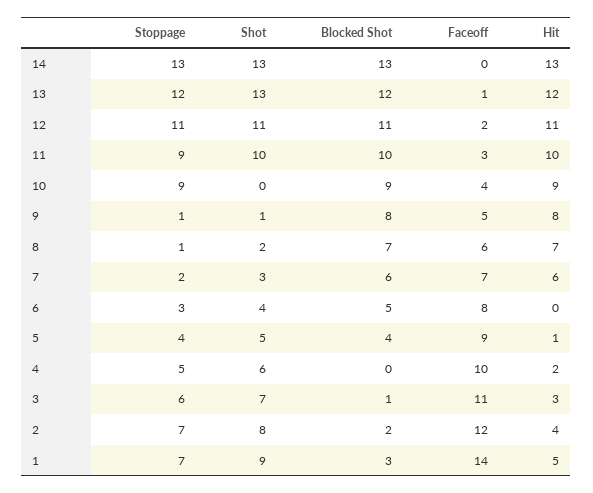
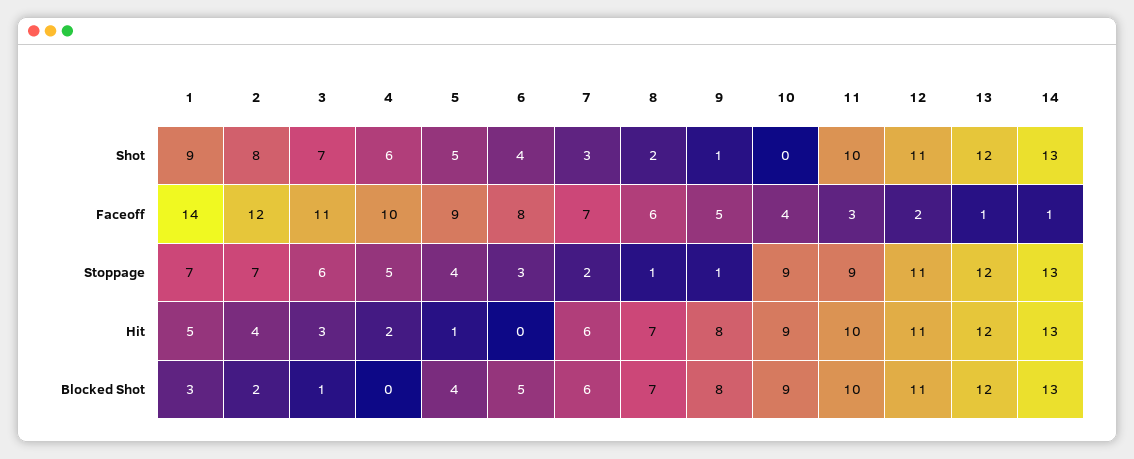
Faceoff, 14: 0 -> 1
Shot, 13: 13 -> 12

